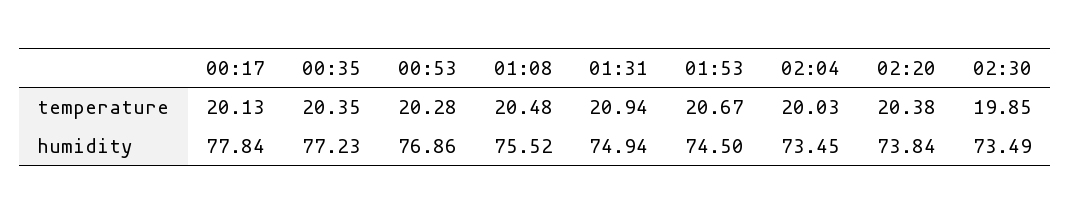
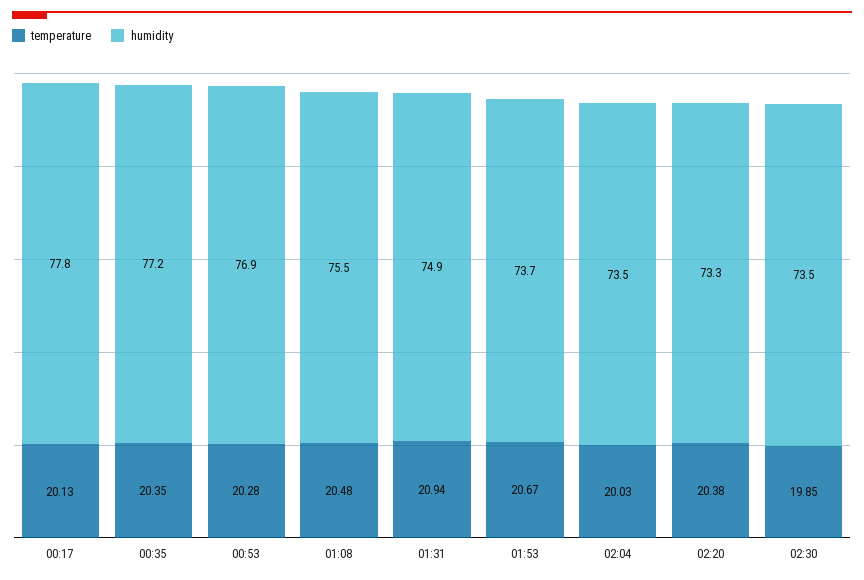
humidity, 01:53: 74.5 -> 73.7
humidity, 02:20: 73.84 -> 73.3

